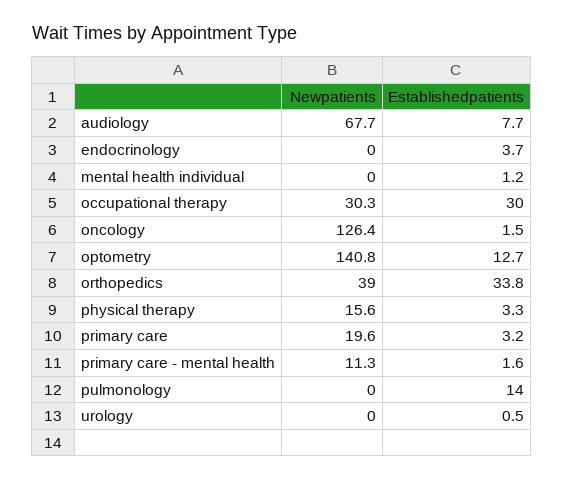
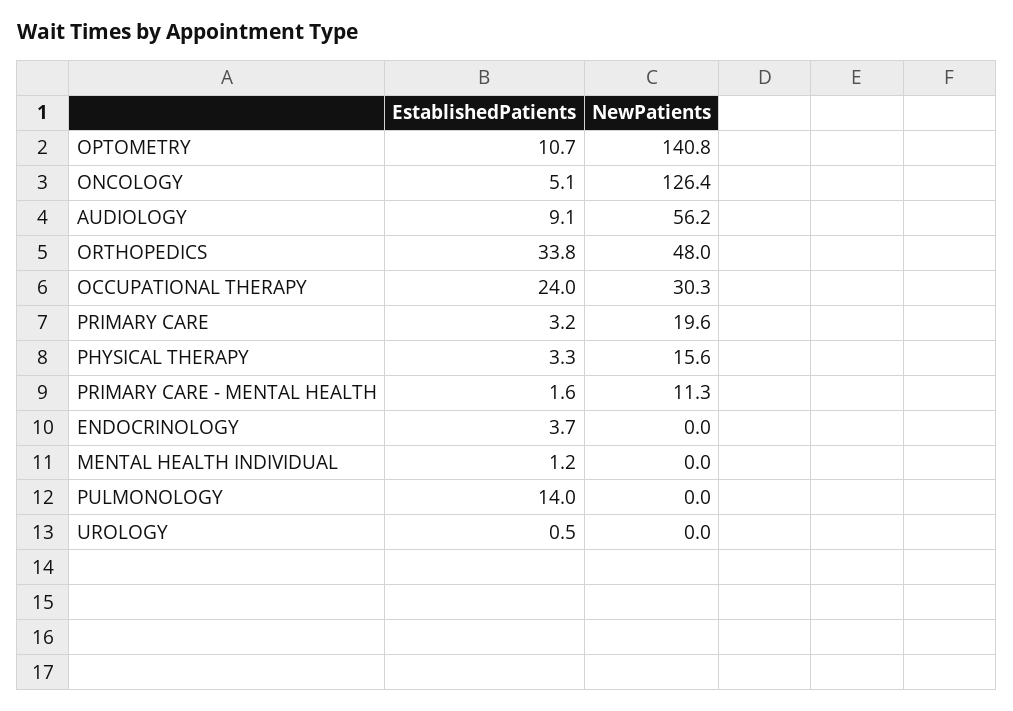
Newpatients, audiology: 67.7 -> 56.2
Establishedpatients, audiology: 7.7 -> 9.1
Establishedpatients, occupational therapy: 30 -> 24
Establishedpatients, oncology: 1.5 -> 5.1
Establishedpatients, optometry: 12.7 -> 10.7
Newpatients, orthopedics: 39 -> 48

